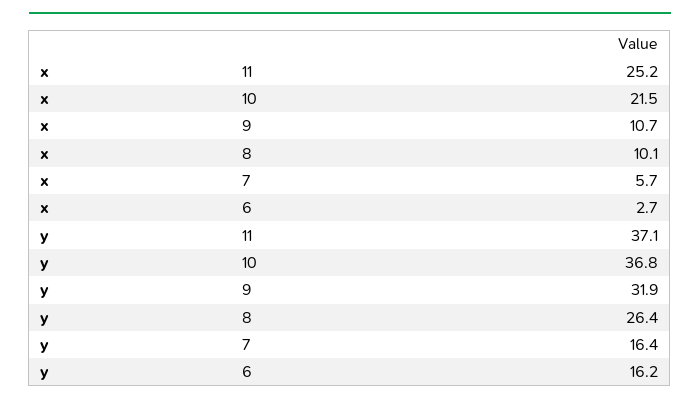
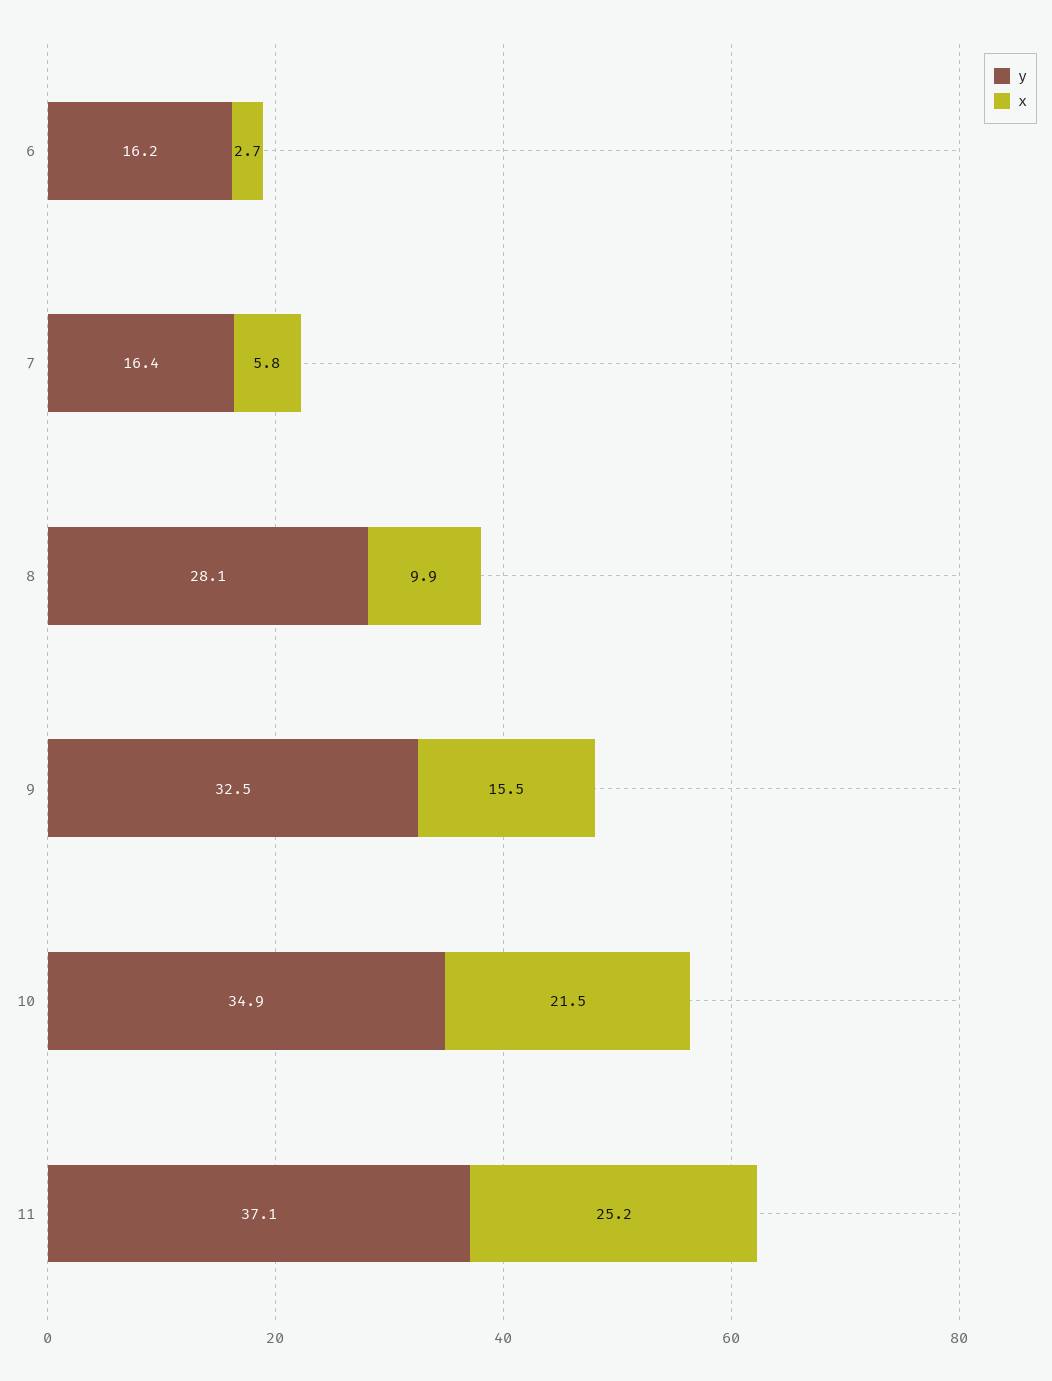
x, 9: 10.7 -> 15.5
x, 8: 10.1 -> 9.9
x, 7: 5.7 -> 5.8
y, 10: 36.8 -> 34.9
y, 9: 31.9 -> 32.5
y, 8: 26.4 -> 28.1

